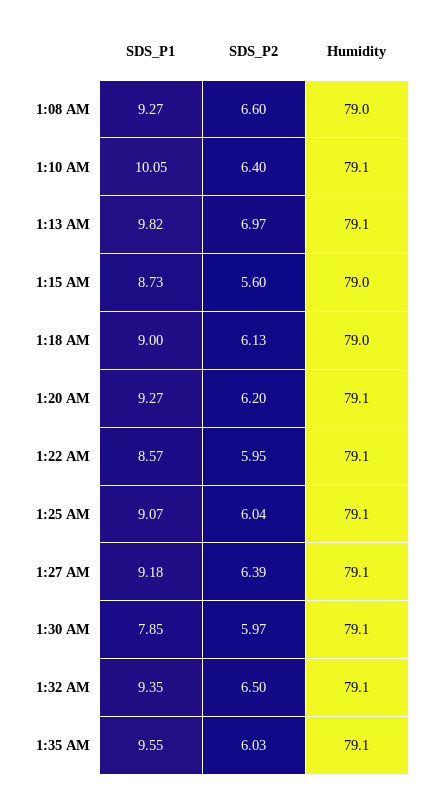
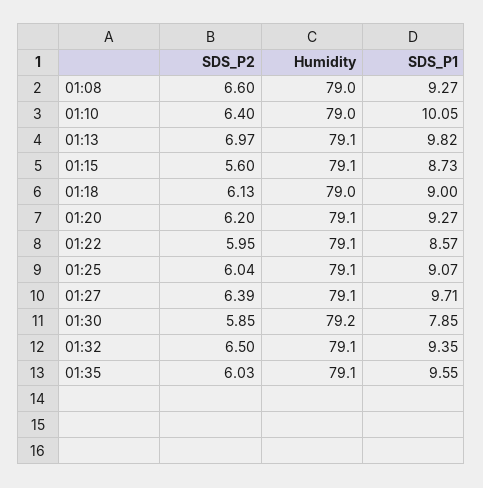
Humidity, 1:10 AM: 79.1 -> 79
Humidity, 1:15 AM: 79 -> 79.1
SDS_P1, 1:27 AM: 9.18 -> 9.71
SDS_P2, 1:30 AM: 5.97 -> 5.85
Humidity, 1:30 AM: 79.1 -> 79.2

